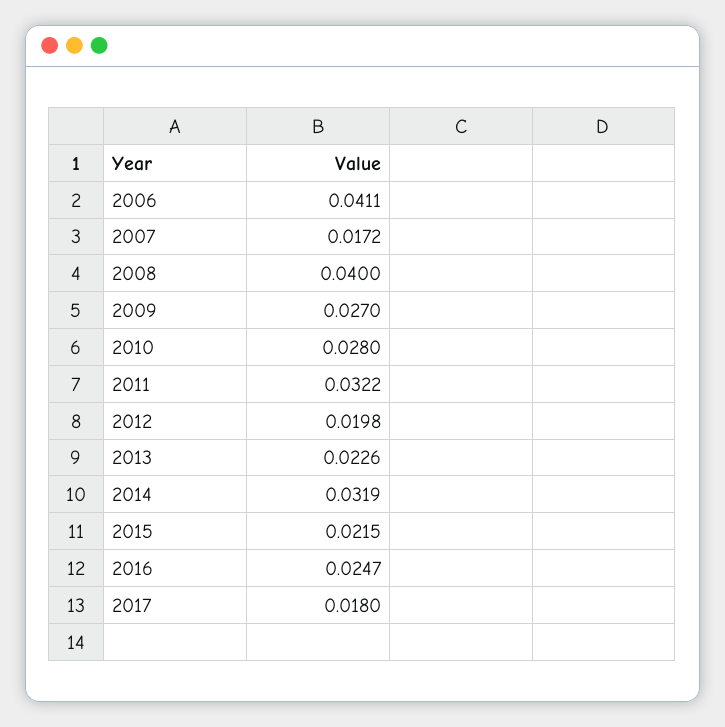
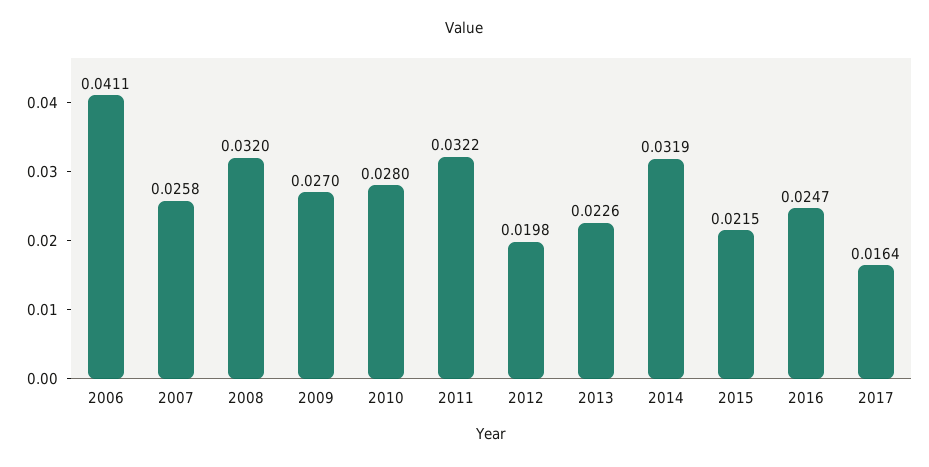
2007: 0.0172 -> 0.0258
2008: 0.04 -> 0.032
2017: 0.018 -> 0.0164

